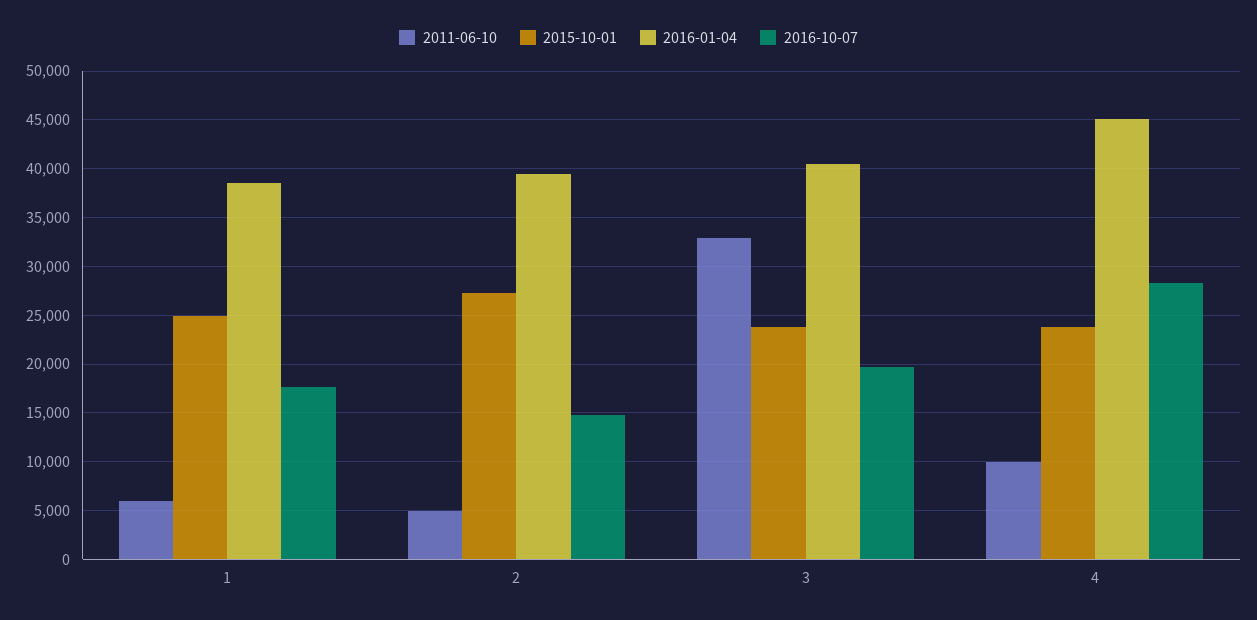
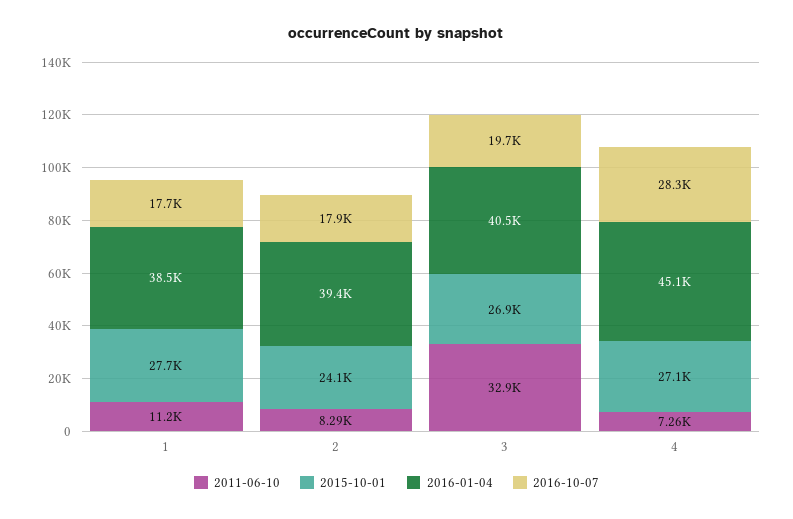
2011-06-10, 1: 6000 -> 11200
2015-10-01, 1: 25000 -> 27700
2011-06-10, 2: 5000 -> 8290
2015-10-01, 2: 27000 -> 24100
2016-10-07, 2: 15000 -> 17900
2015-10-01, 3: 24000 -> 26900
2011-06-10, 4: 10000 -> 7260
2015-10-01, 4: 24000 -> 27100

